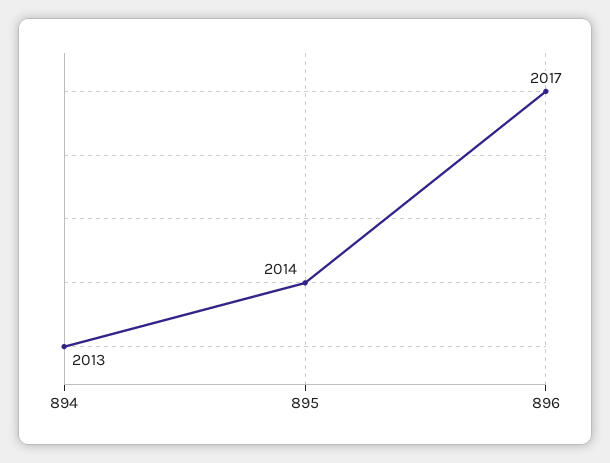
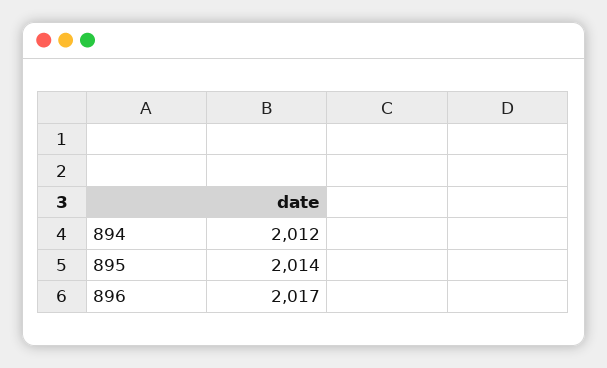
894: 2013 -> 2012

